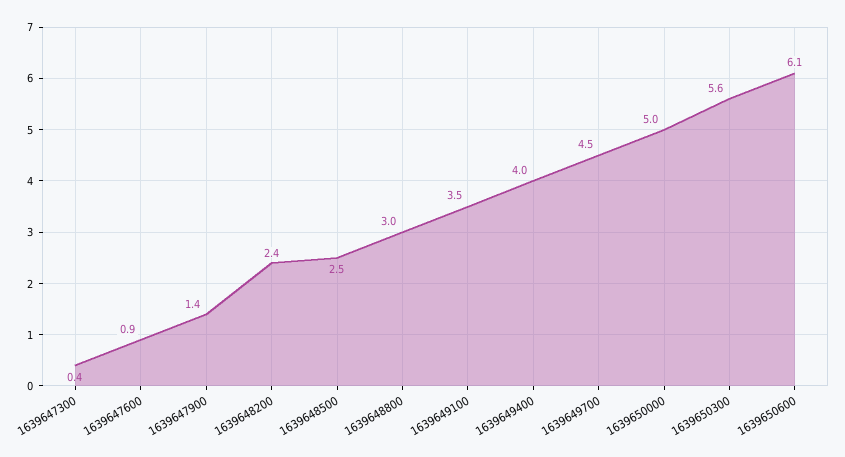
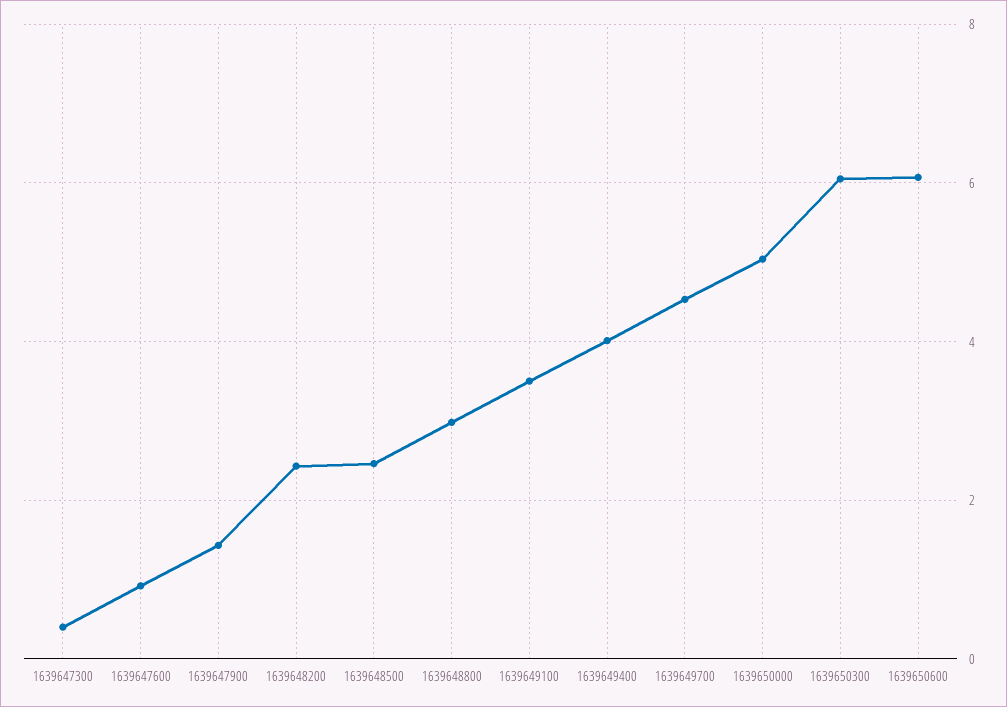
1639650300: 5.6 -> 6

